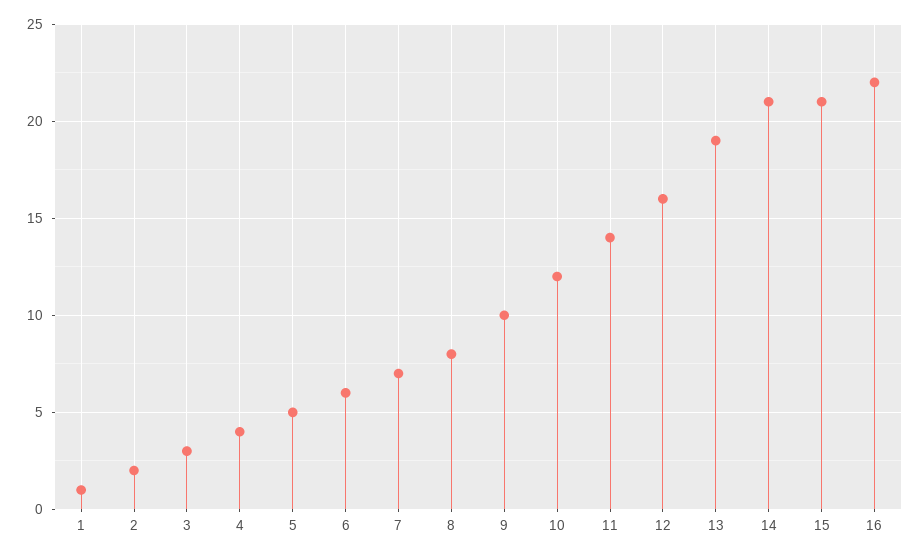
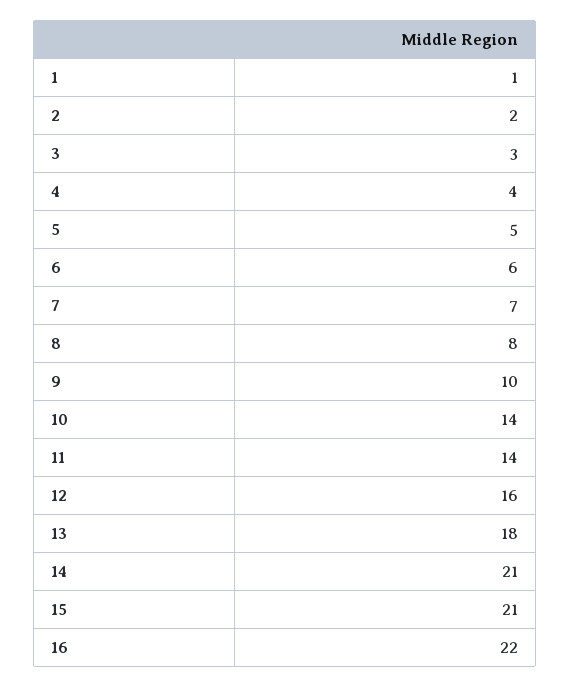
10: 12 -> 14
13: 19 -> 18

